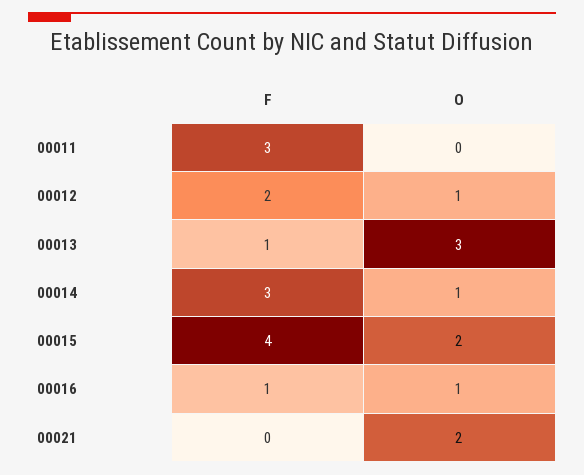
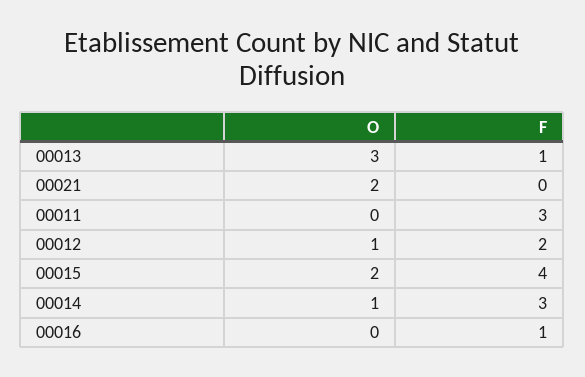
O, 00016: 1 -> 0

